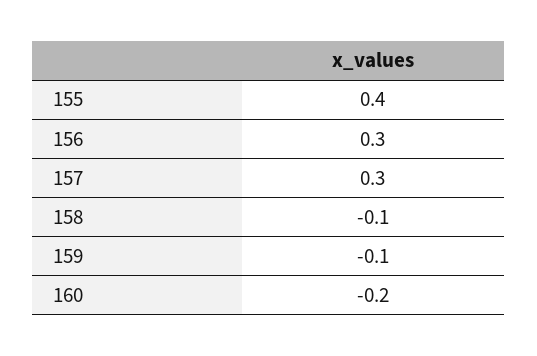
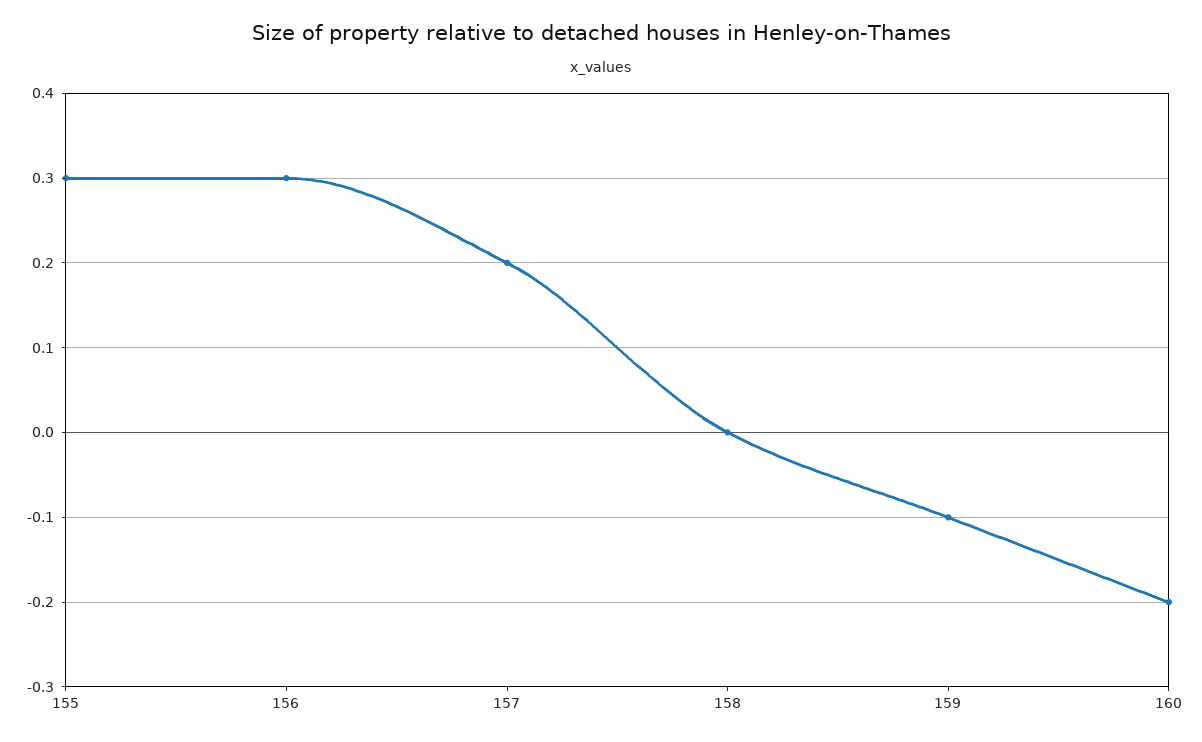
155: 0.4 -> 0.3
157: 0.3 -> 0.2
158: -0.1 -> 0

